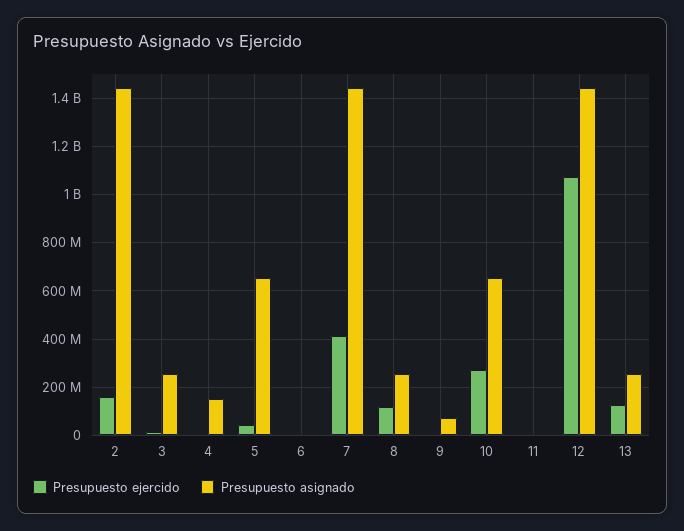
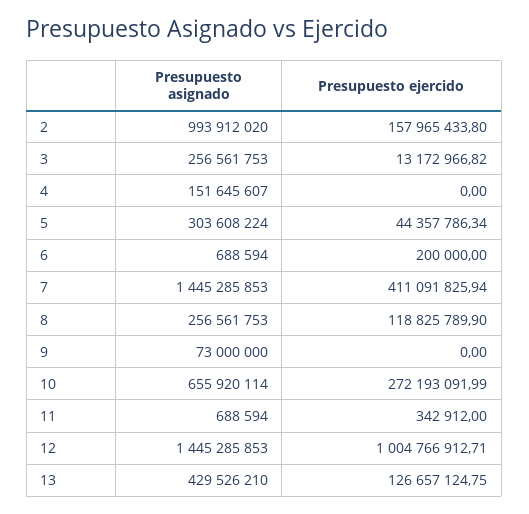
Presupuesto asignado, 2: 1450000000 -> 993912020
Presupuesto asignado, 5: 650000000 -> 303608224
Presupuesto ejercido, 12: 1075000000 -> 1004766912.71
Presupuesto asignado, 13: 250000000 -> 429526210

